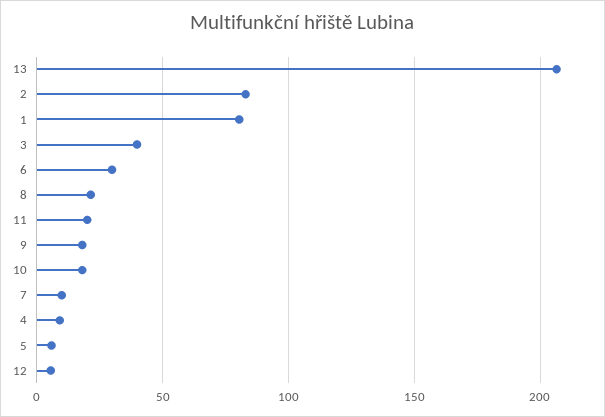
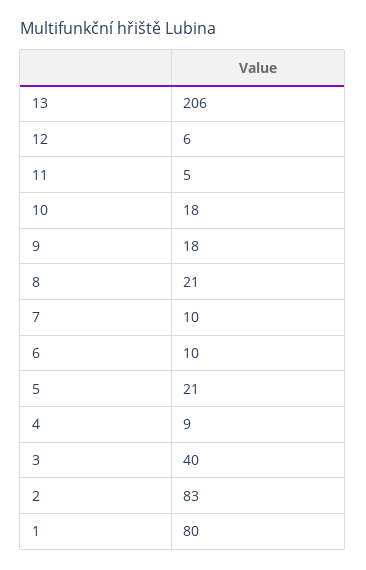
6: 30 -> 10
11: 20 -> 5
5: 5 -> 21

